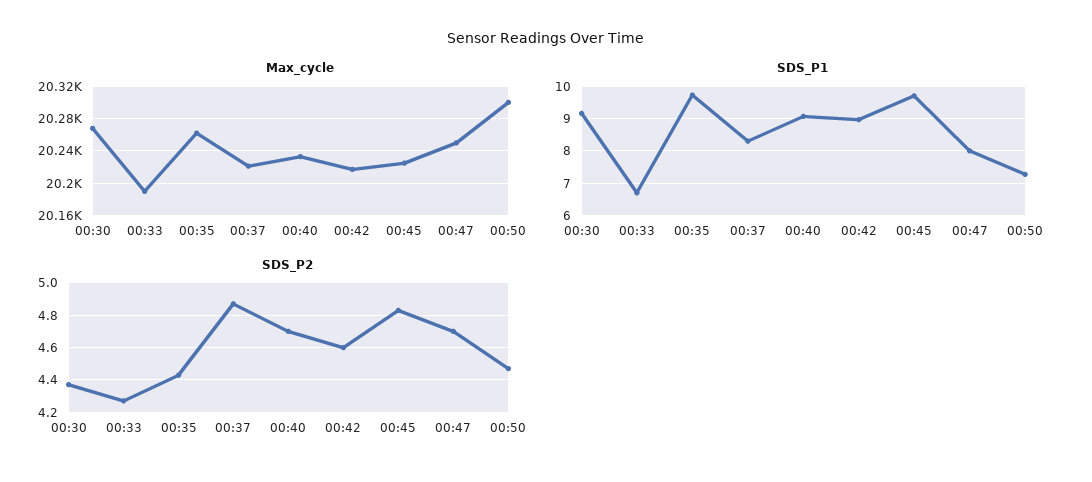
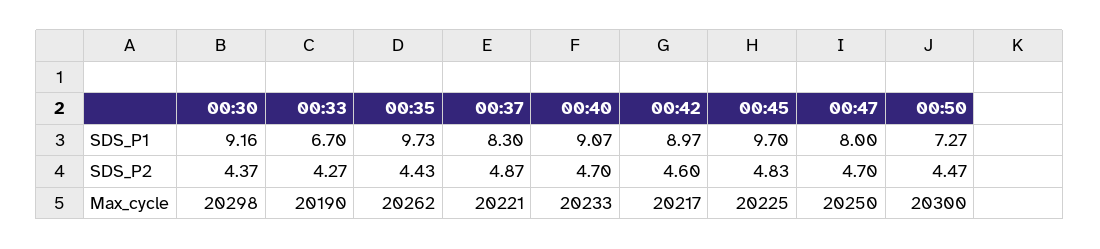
Max_cycle, 00:30: 20270 -> 20298

